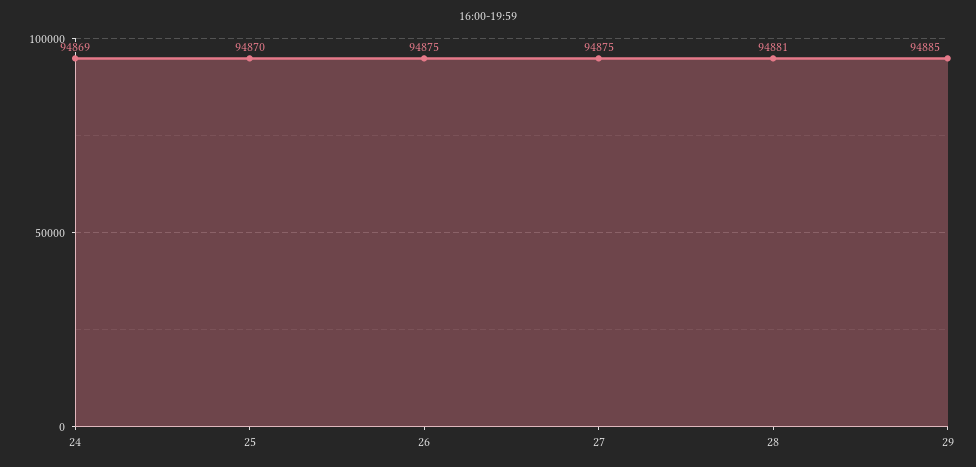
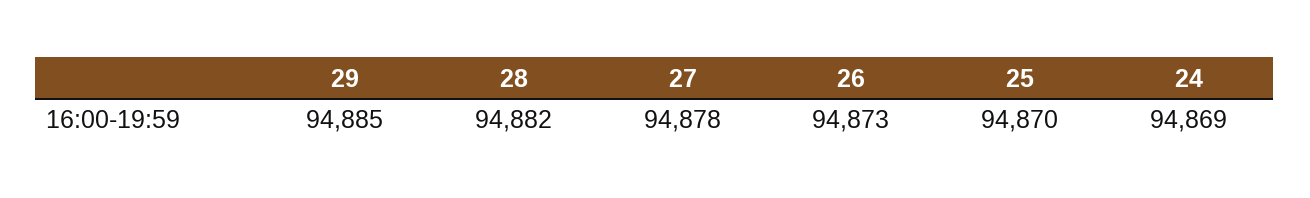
26: 94875 -> 94873
27: 94875 -> 94878
28: 94881 -> 94882

